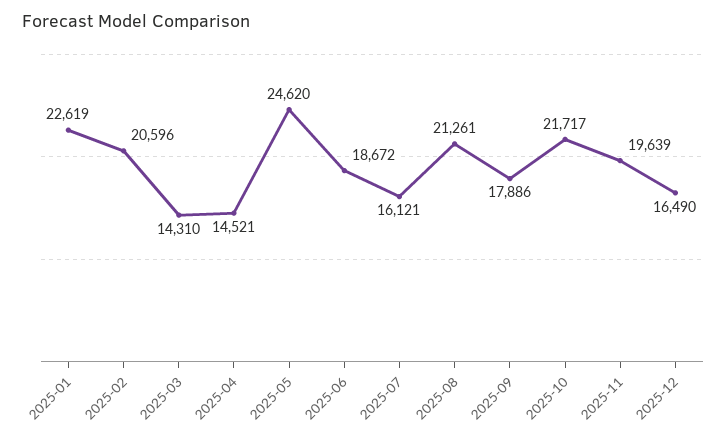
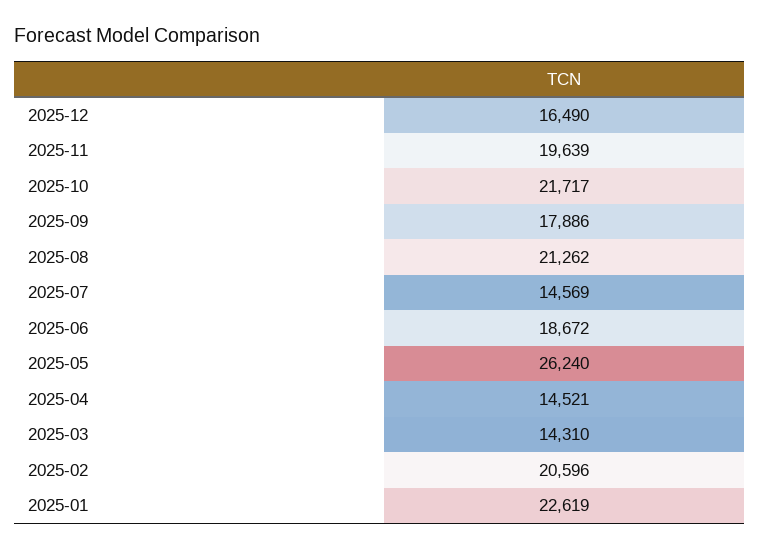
2025-05: 24620 -> 26240
2025-07: 16121 -> 14569
2025-08: 21261 -> 21262

